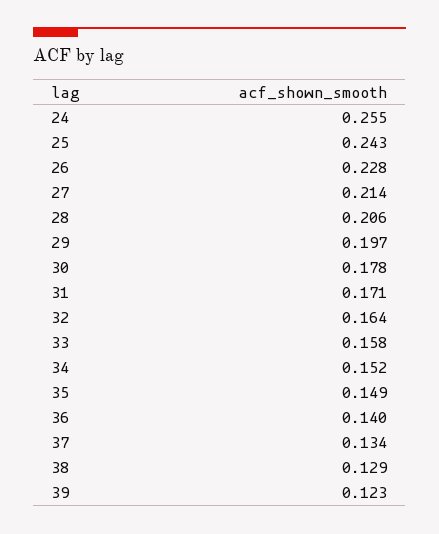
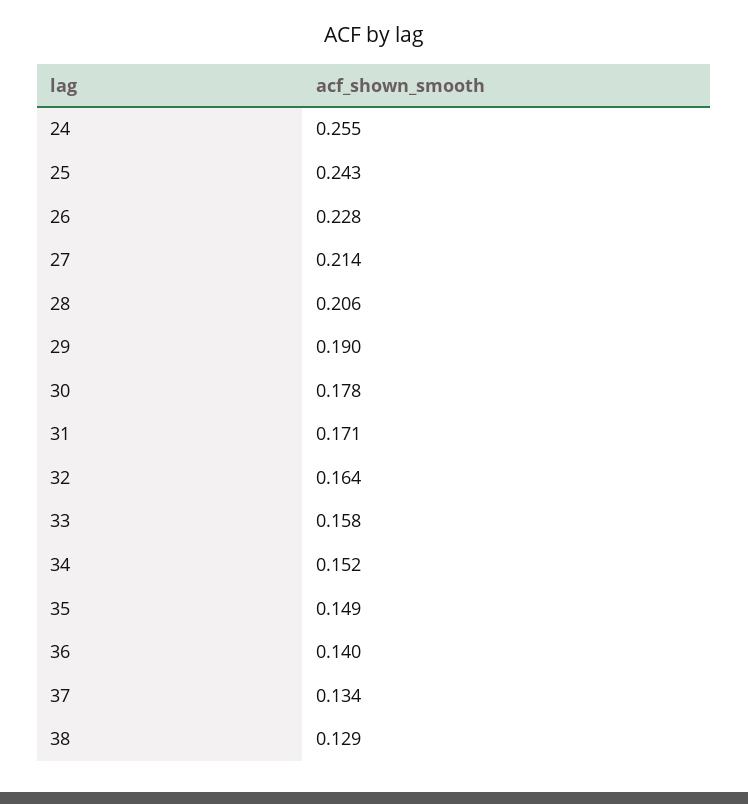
29: 0.197 -> 0.19
39: 0.123 -> none

